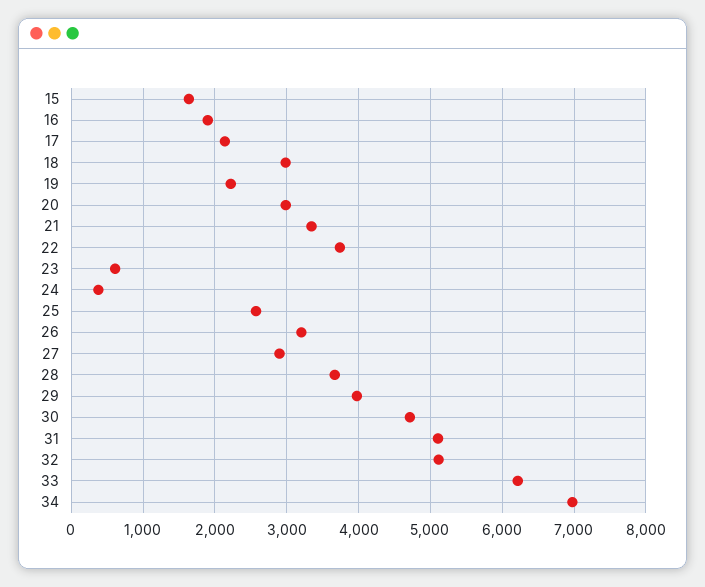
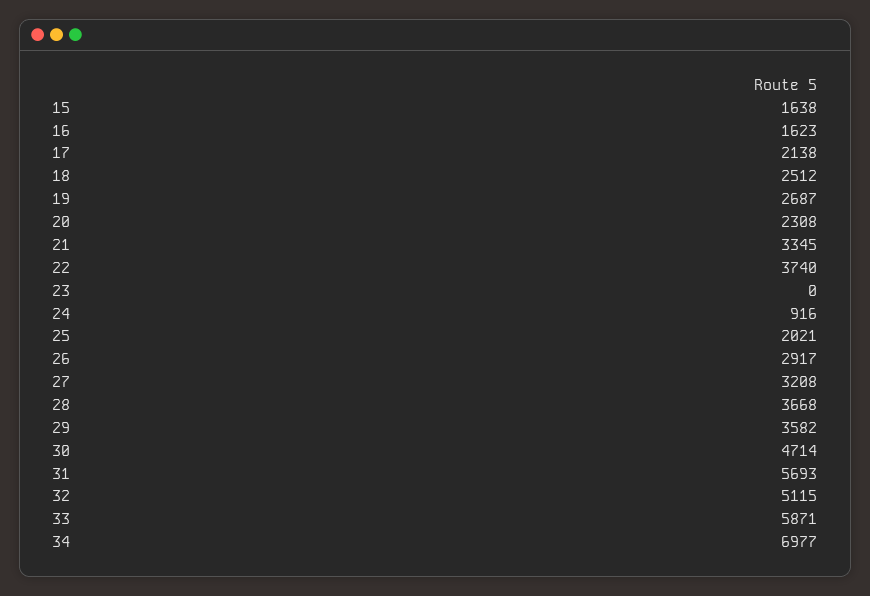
16: 1900 -> 1623
18: 3000 -> 2512
19: 2200 -> 2687
20: 3000 -> 2308
23: 600 -> 0
24: 400 -> 916
25: 2600 -> 2021
26: 3200 -> 2917
27: 2900 -> 3208
29: 4000 -> 3582
31: 5100 -> 5693
33: 6200 -> 5871

